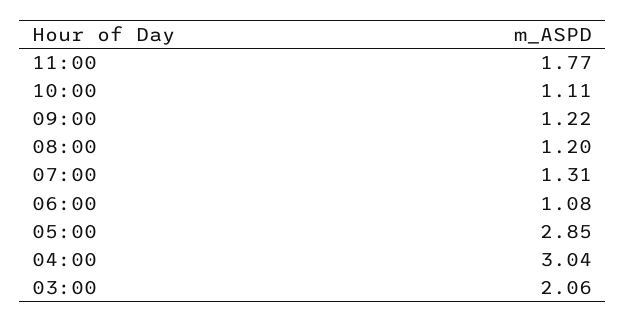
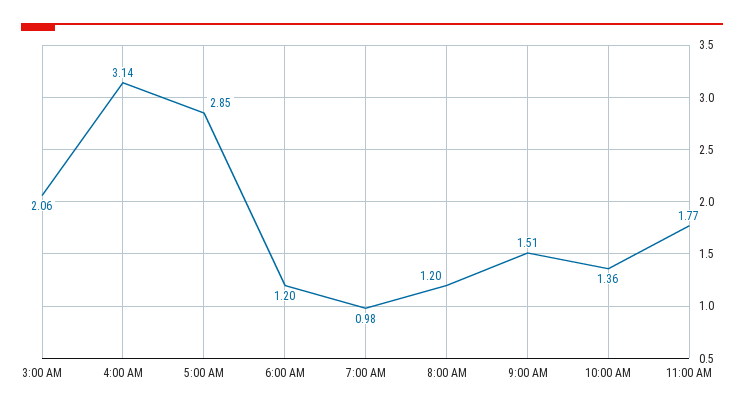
10:00: 1.11 -> 1.36
09:00: 1.22 -> 1.51
07:00: 1.31 -> 0.98
06:00: 1.08 -> 1.2
04:00: 3.04 -> 3.14

